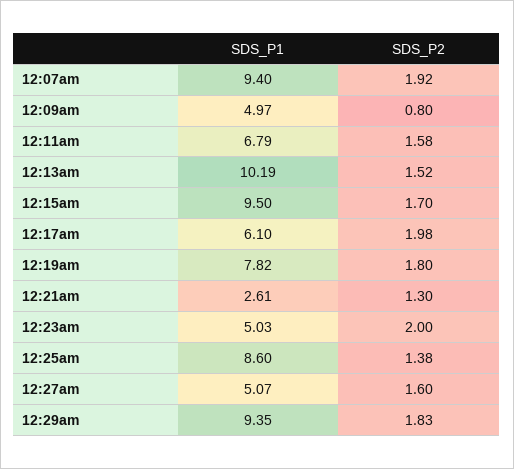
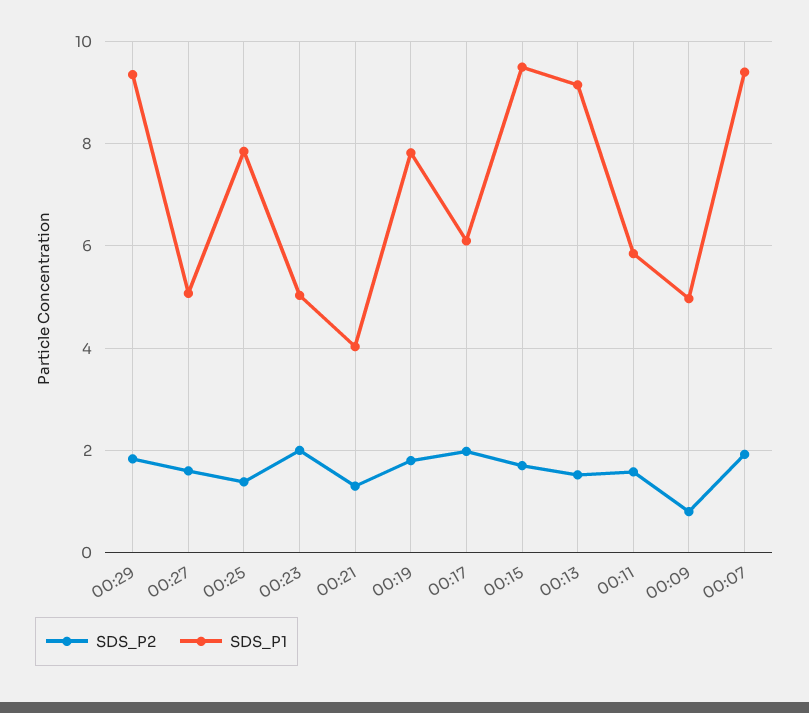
SDS_P1, 12:11am: 6.79 -> 5.8
SDS_P1, 12:13am: 10.19 -> 9.2
SDS_P1, 12:21am: 2.61 -> 4
SDS_P1, 12:25am: 8.6 -> 7.8

